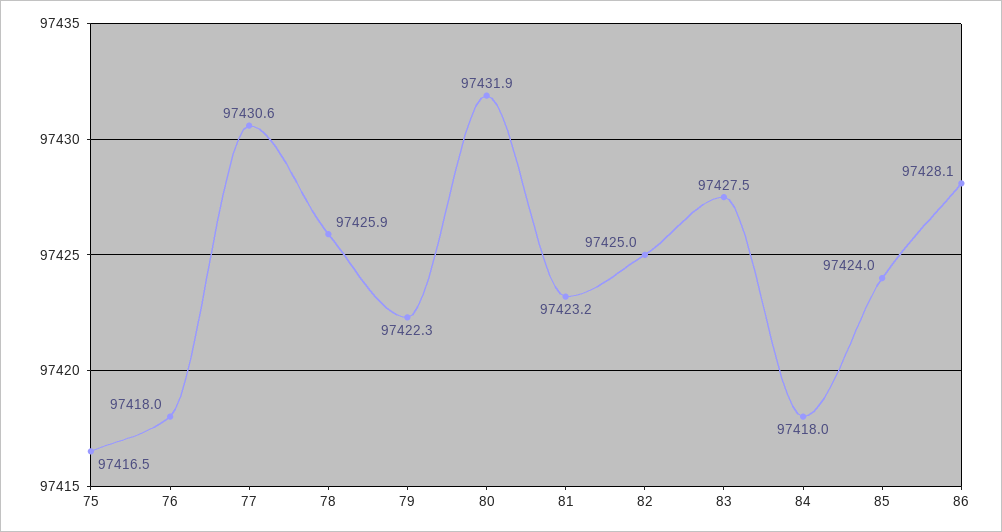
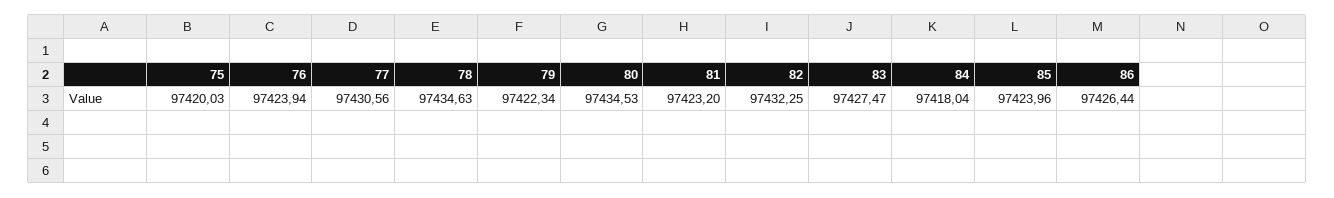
75: 97416.5 -> 97420.03
76: 97418 -> 97423.94
78: 97425.9 -> 97434.63
80: 97431.9 -> 97434.53
82: 97425 -> 97432.25
86: 97428.1 -> 97426.44

